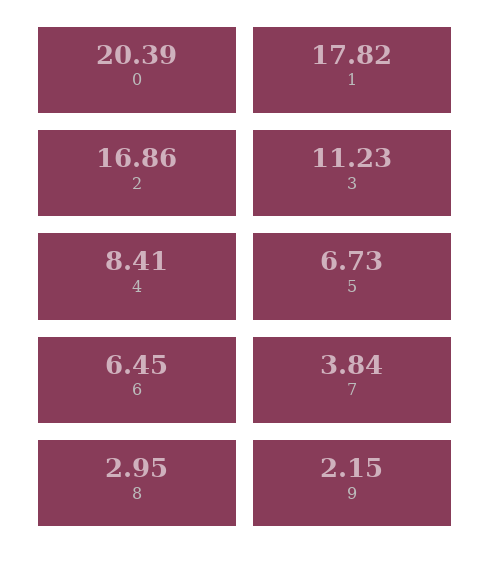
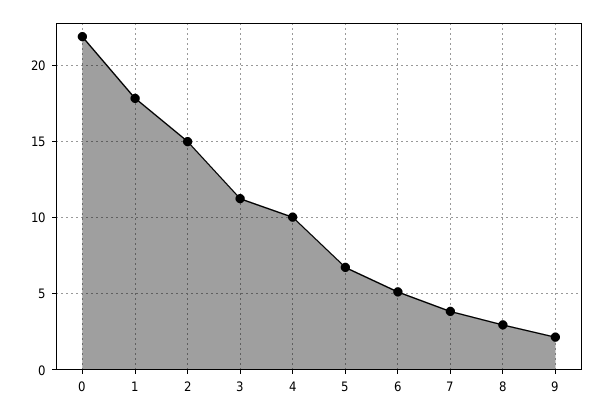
0: 20.39 -> 22
2: 16.86 -> 15
4: 8.41 -> 10
6: 6.45 -> 5

